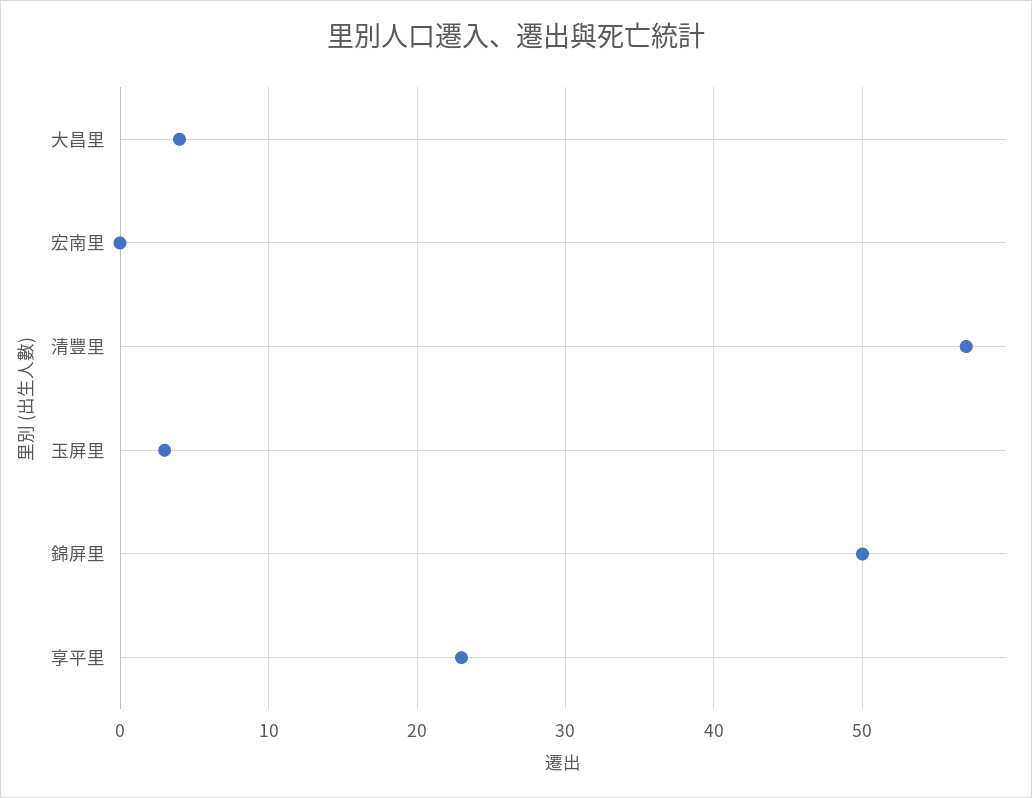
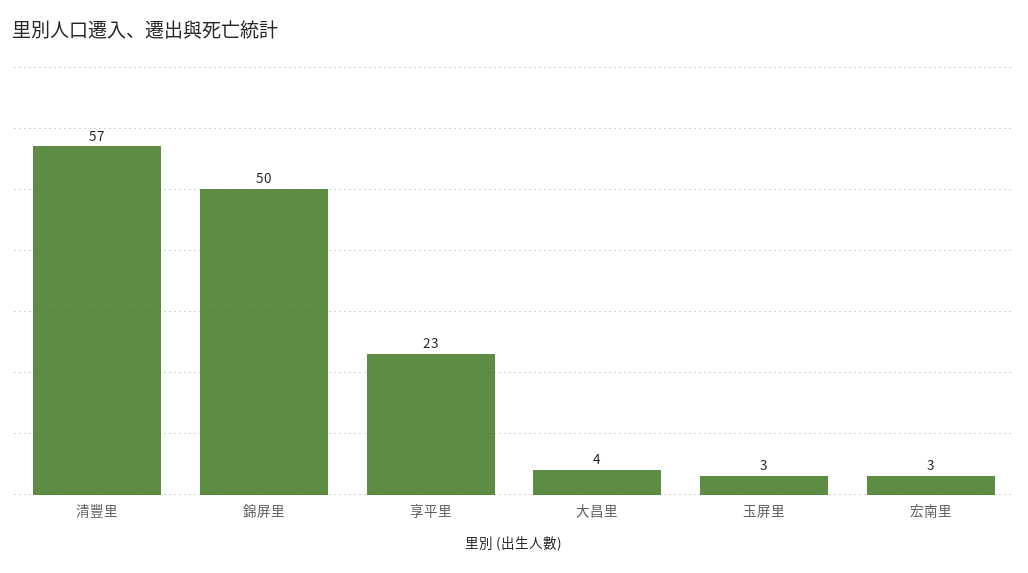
宏南里: 0 -> 3

